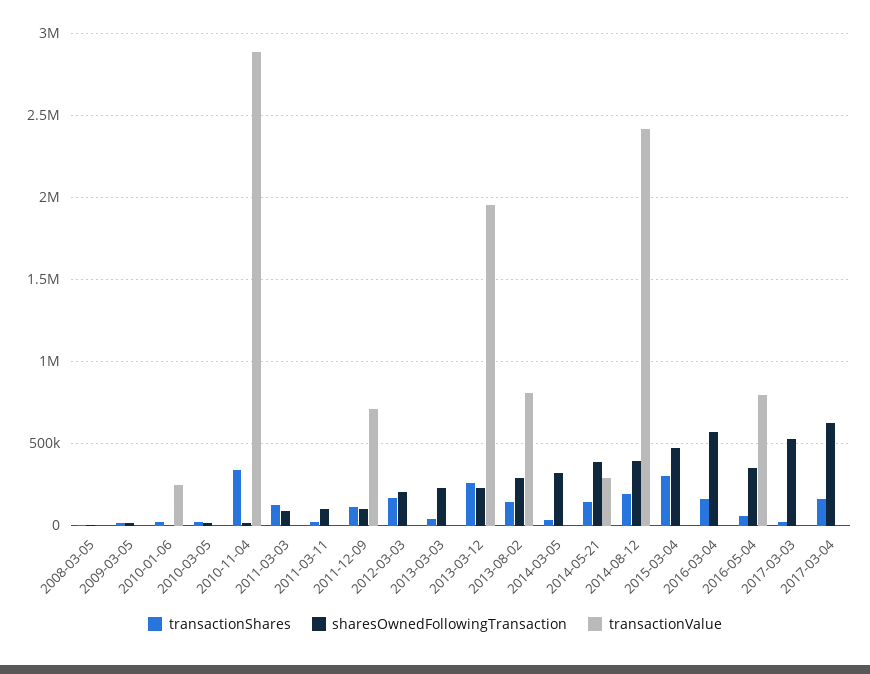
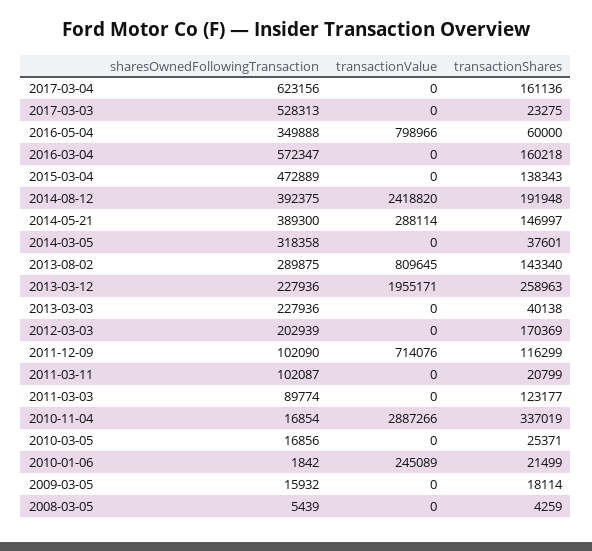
transactionShares, 2015-03-04: 300000 -> 138343

